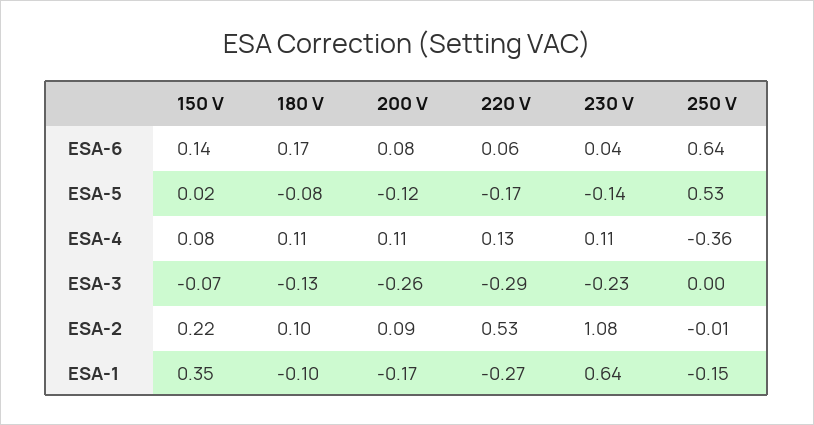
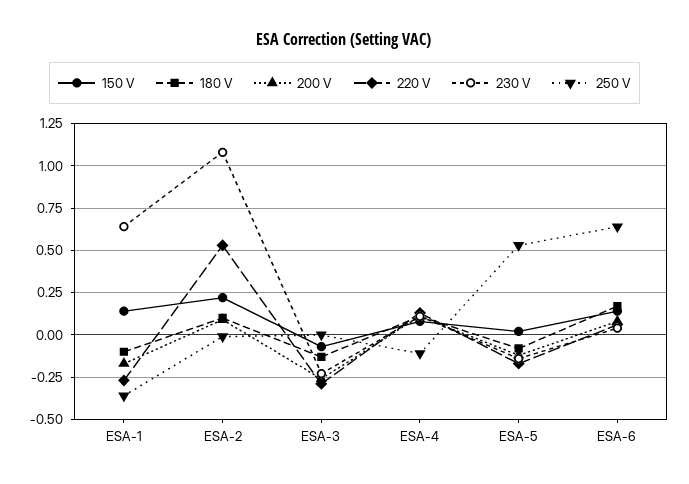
250 V, ESA-4: -0.36 -> -0.1
150 V, ESA-1: 0.35 -> 0.15
250 V, ESA-1: -0.15 -> -0.35

